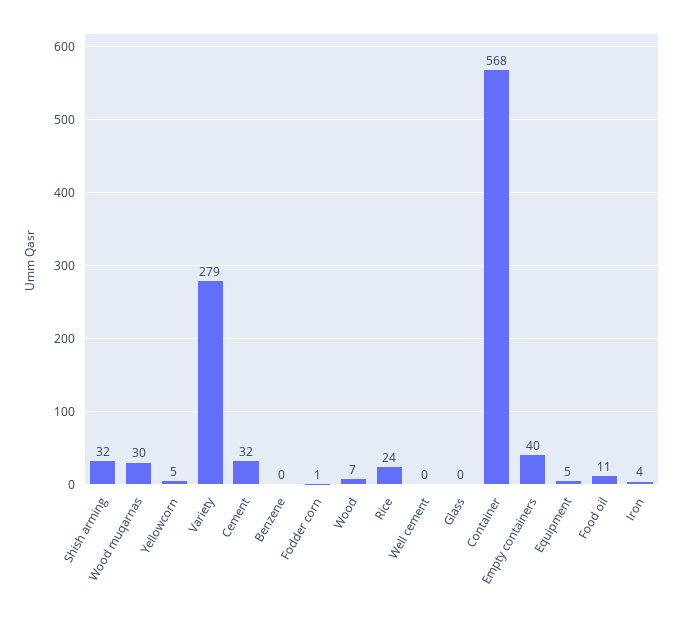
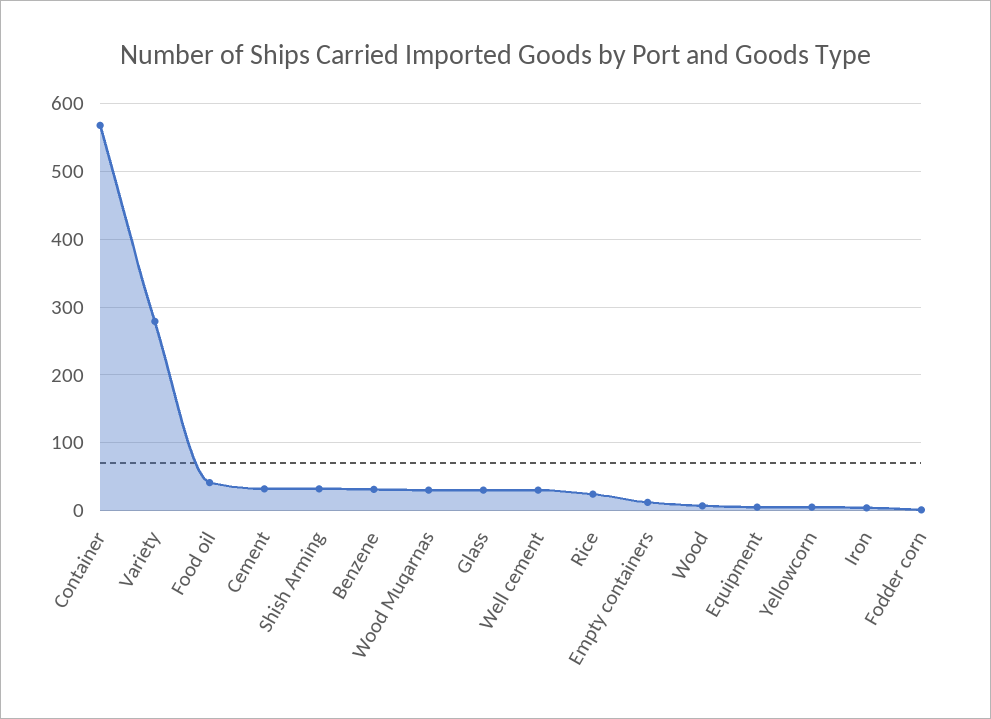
Benzene: 0 -> 30
Well cement: 0 -> 30
Glass: 0 -> 30
Empty containers: 40 -> 10
Food oil: 11 -> 40

